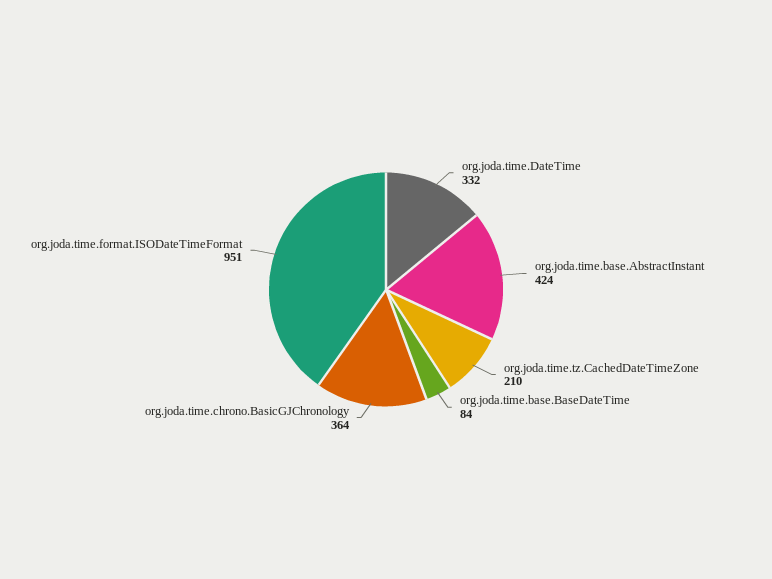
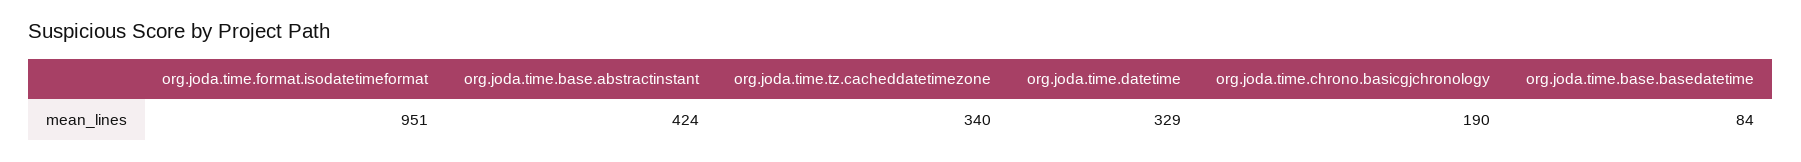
org.joda.time.DateTime: 332 -> 329
org.joda.time.tz.CachedDateTimeZone: 210 -> 340
org.joda.time.chrono.BasicGJChronology: 364 -> 190

